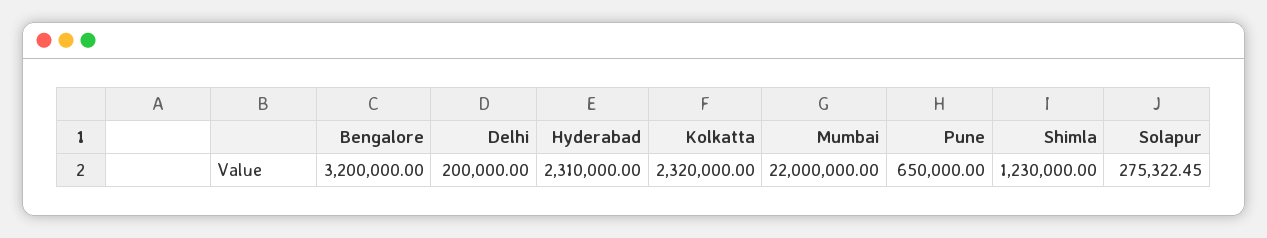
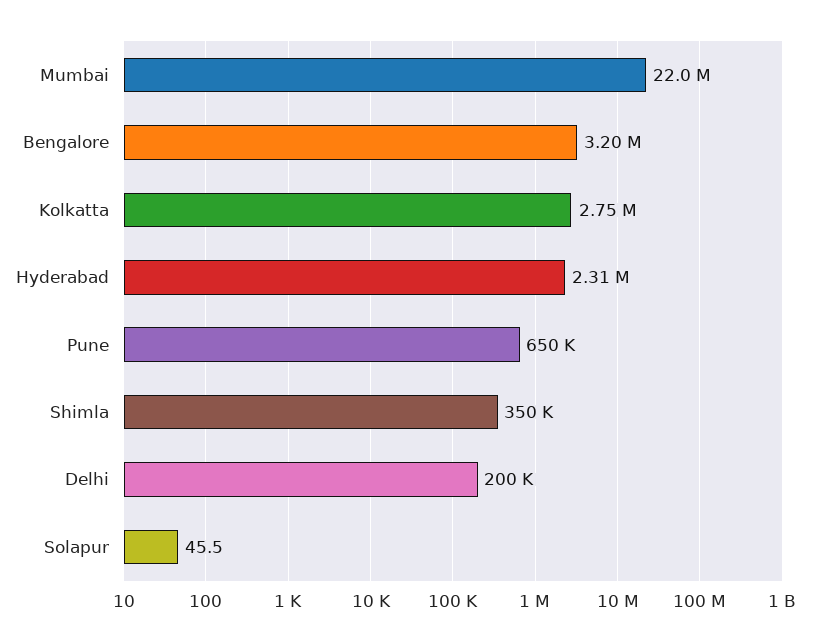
Kolkatta: 2320000 -> 2750000
Shimla: 1230000 -> 350000
Solapur: 275322.45 -> 45.5

